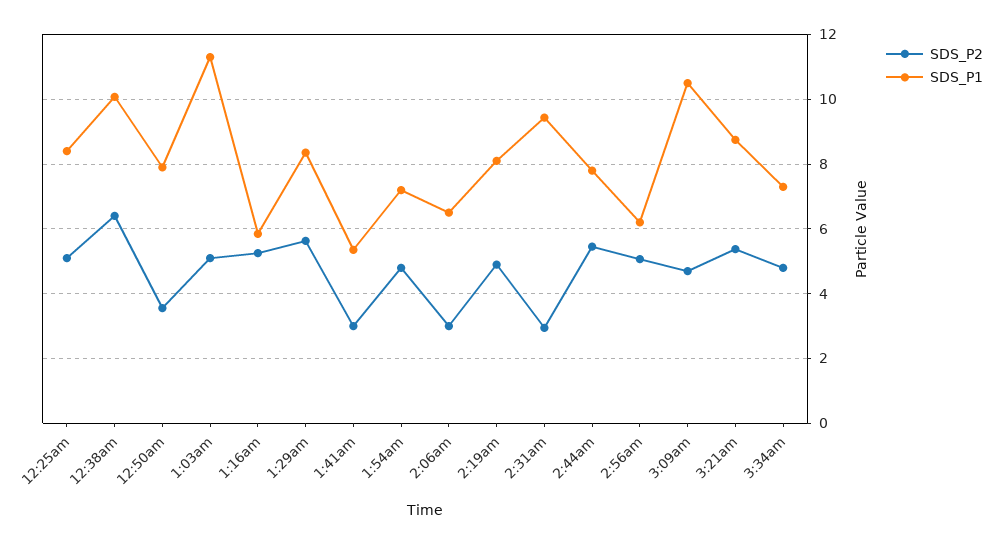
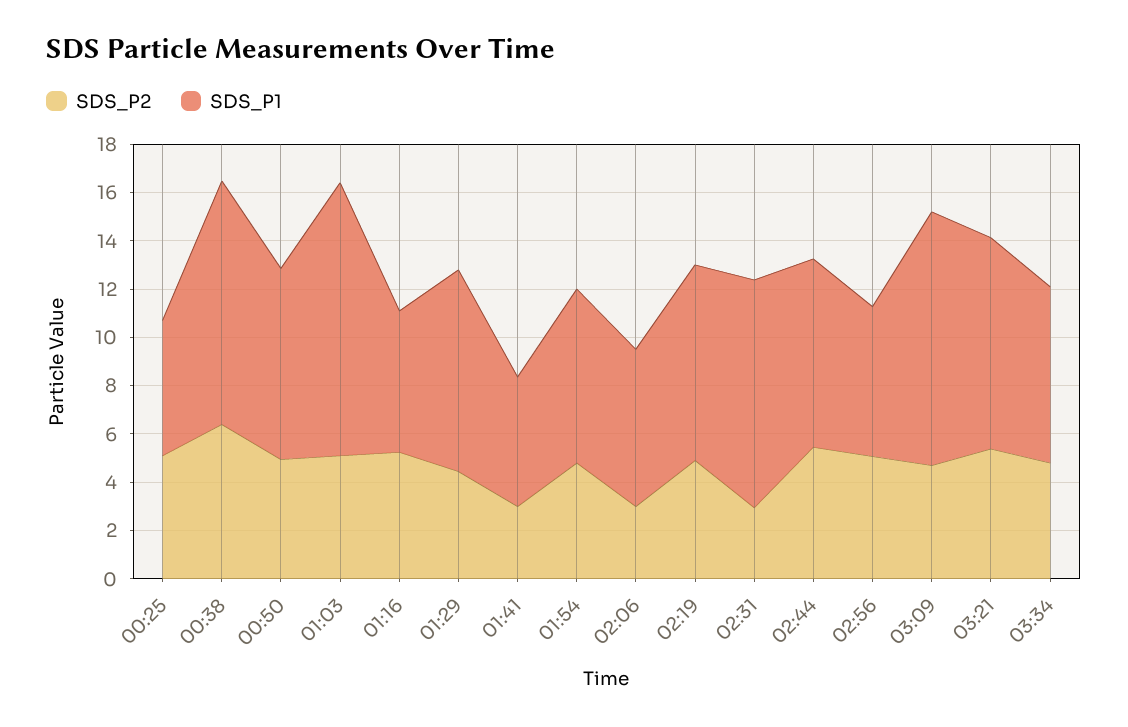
SDS_P1, 12:25am: 8.4 -> 5.5
SDS_P2, 12:50am: 3.6 -> 5
SDS_P2, 1:29am: 5.6 -> 4.5

